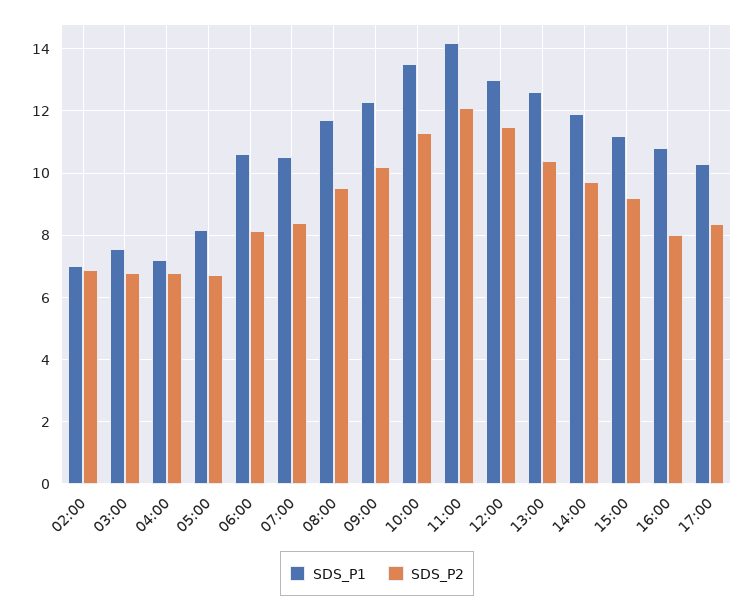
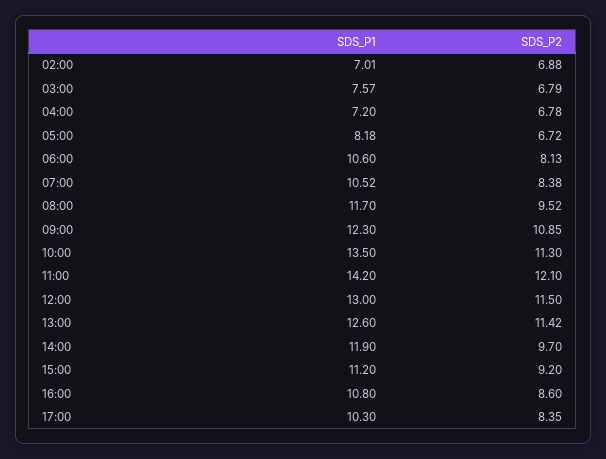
SDS_P2, 09:00: 10.2 -> 10.85
SDS_P2, 13:00: 10.4 -> 11.42
SDS_P2, 16:00: 8 -> 8.6

